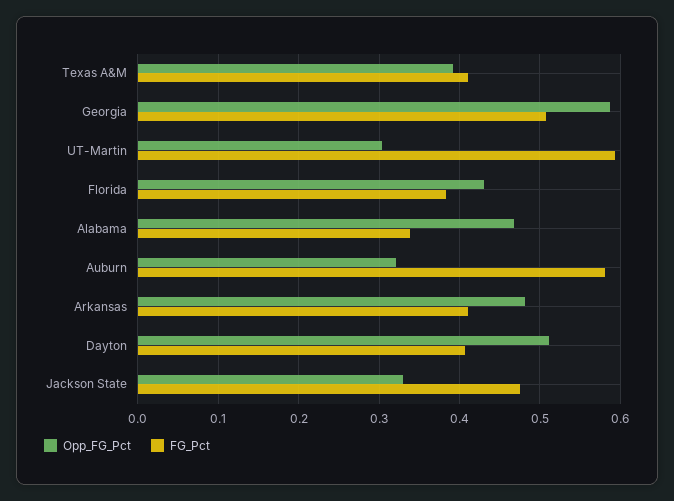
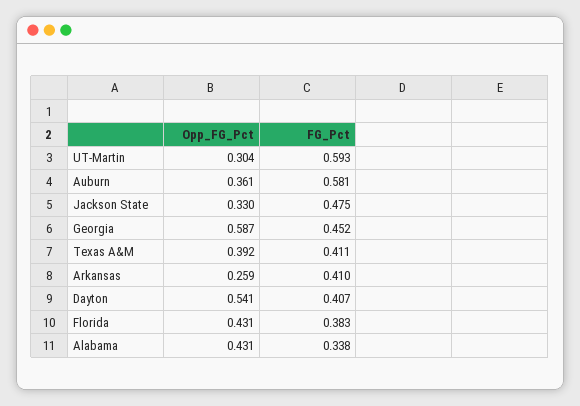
FG_Pct, Georgia: 0.51 -> 0.452
Opp_FG_Pct, Alabama: 0.47 -> 0.431
Opp_FG_Pct, Auburn: 0.32 -> 0.361
Opp_FG_Pct, Arkansas: 0.48 -> 0.259
Opp_FG_Pct, Dayton: 0.51 -> 0.541

